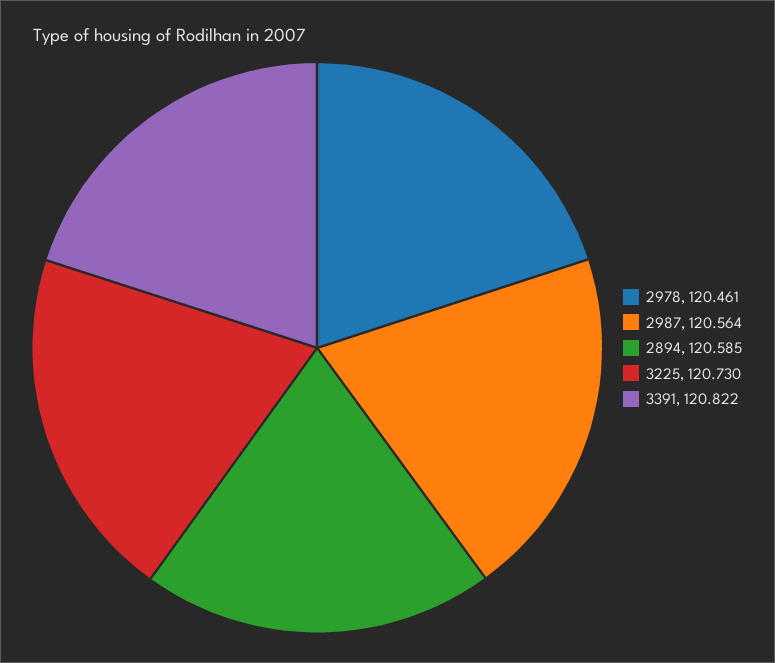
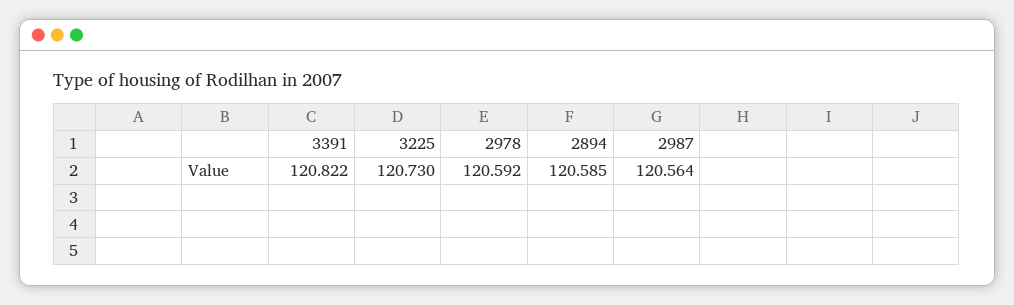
2978: 120.461 -> 120.592

